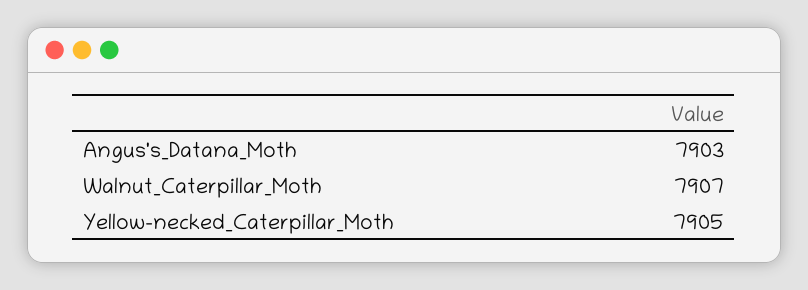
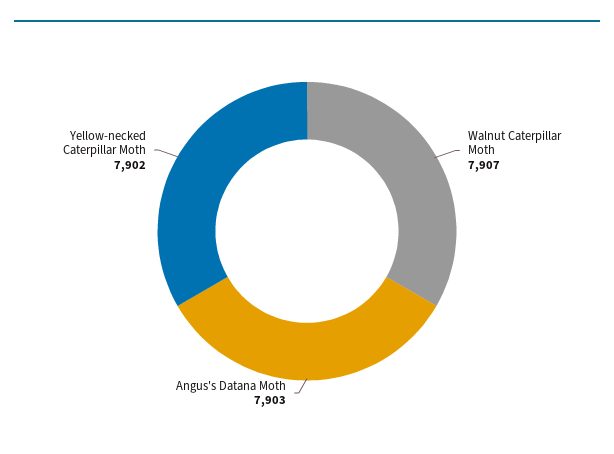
Yellow-necked_Caterpillar_Moth: 7905 -> 7902

